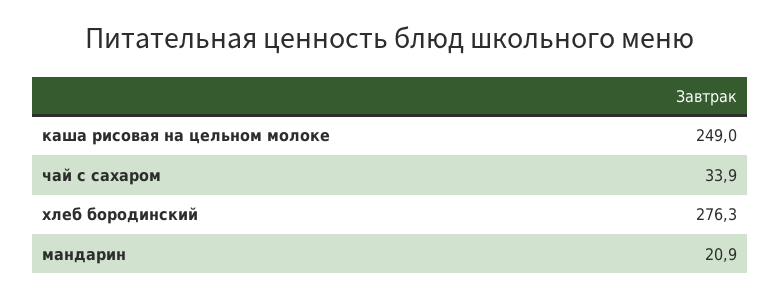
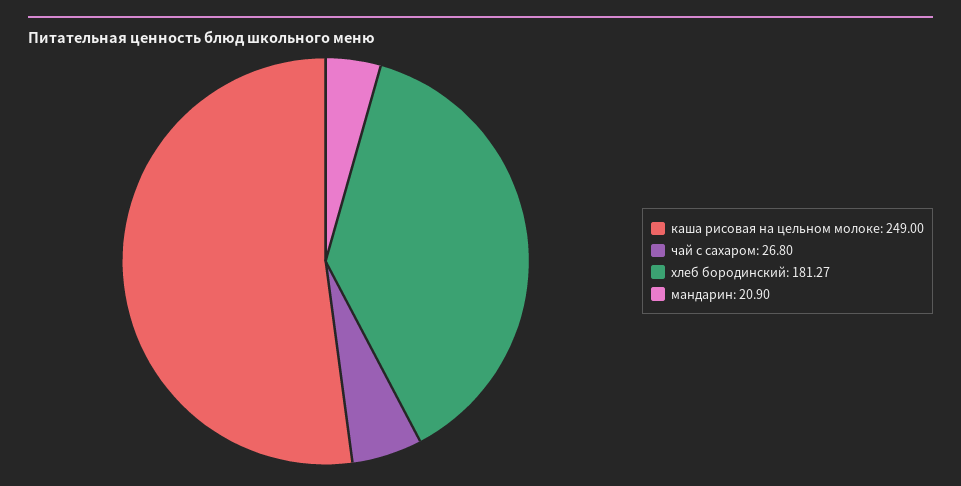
чай с сахаром: 33.9 -> 26.8
хлеб бородинский: 276.3 -> 181.27

